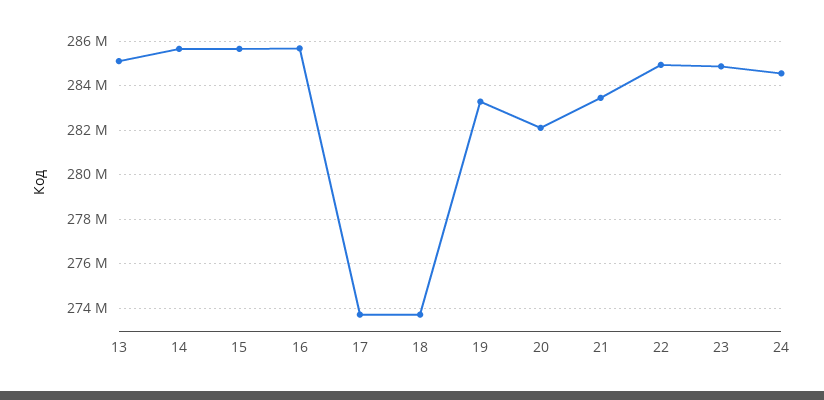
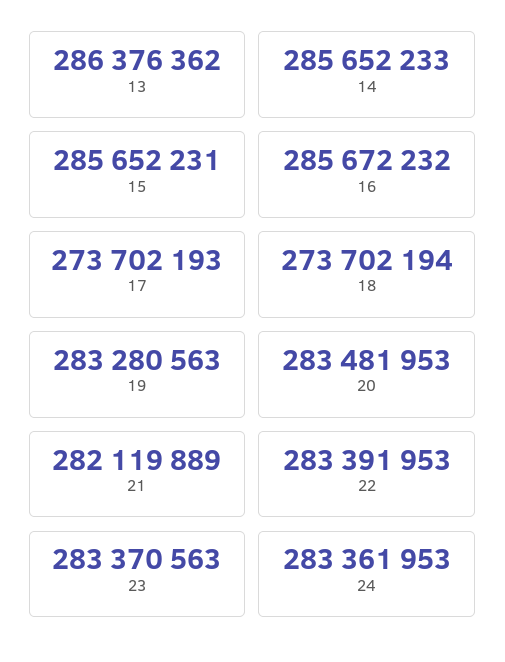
13: 285000000 -> 286376362
20: 282000000 -> 283481953
21: 283500000 -> 282119889
22: 285000000 -> 283391953
23: 285000000 -> 283370563
24: 284500000 -> 283361953

